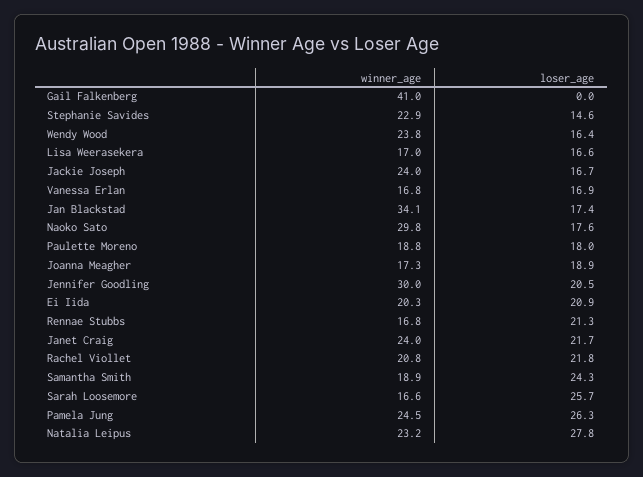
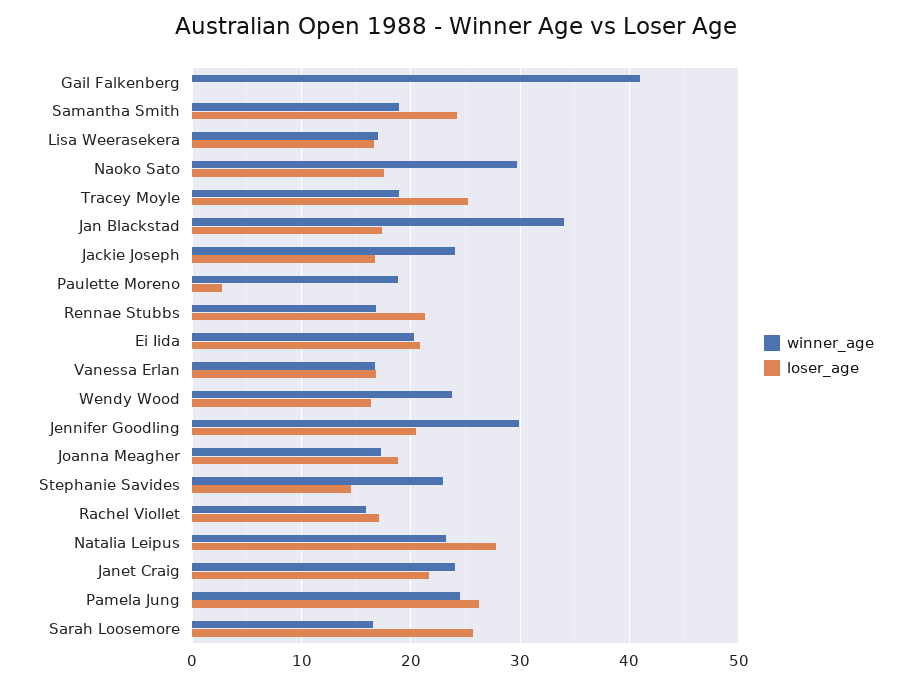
loser_age, Paulette Moreno: 18 -> 3
winner_age, Rachel Viollet: 20.8 -> 16
loser_age, Rachel Viollet: 21.8 -> 17
winner_age, Tracey Moyle: none -> 19
loser_age, Tracey Moyle: none -> 25

